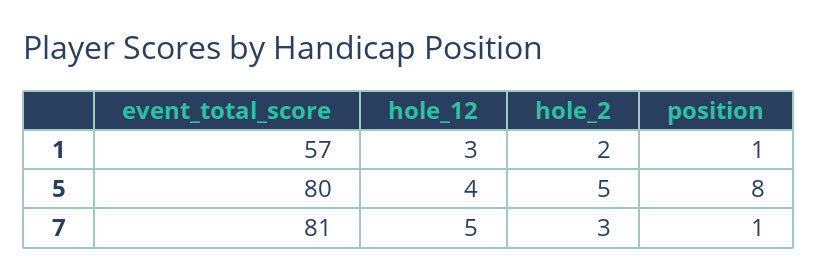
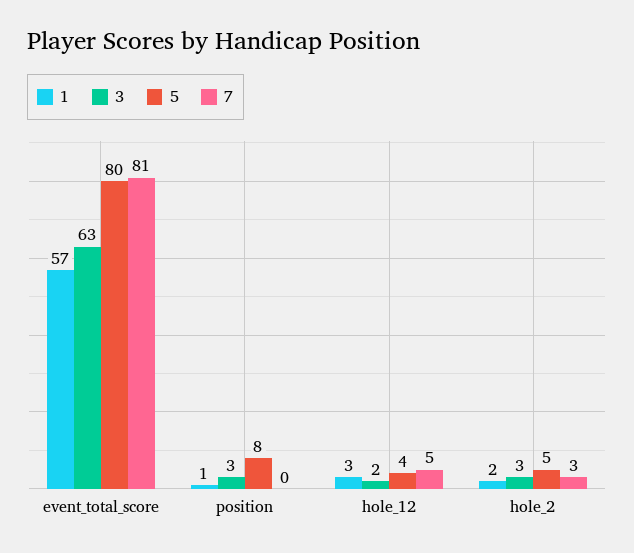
7, position: 1 -> 0
3, event_total_score: none -> 63
3, position: none -> 3
3, hole_12: none -> 2
3, hole_2: none -> 3

